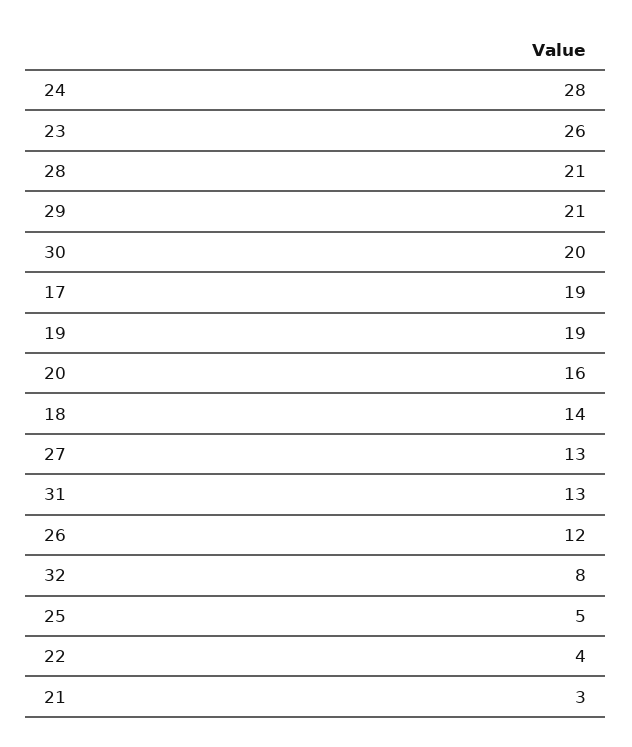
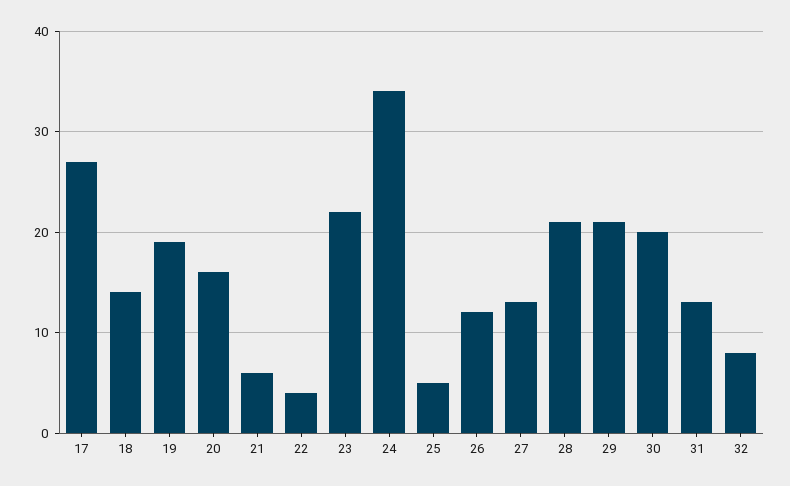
24: 28 -> 34
23: 26 -> 22
17: 19 -> 27
21: 3 -> 6

